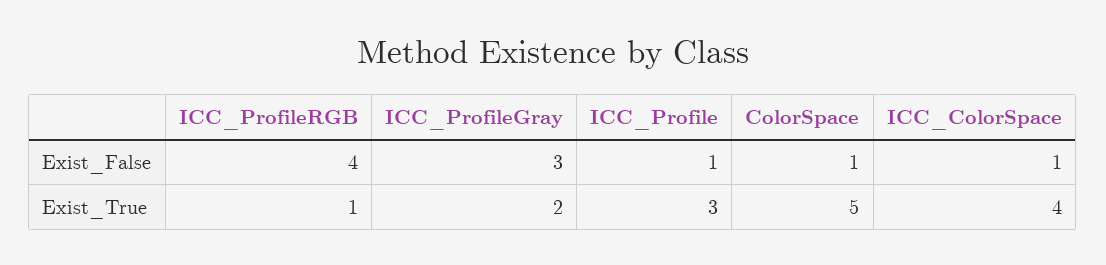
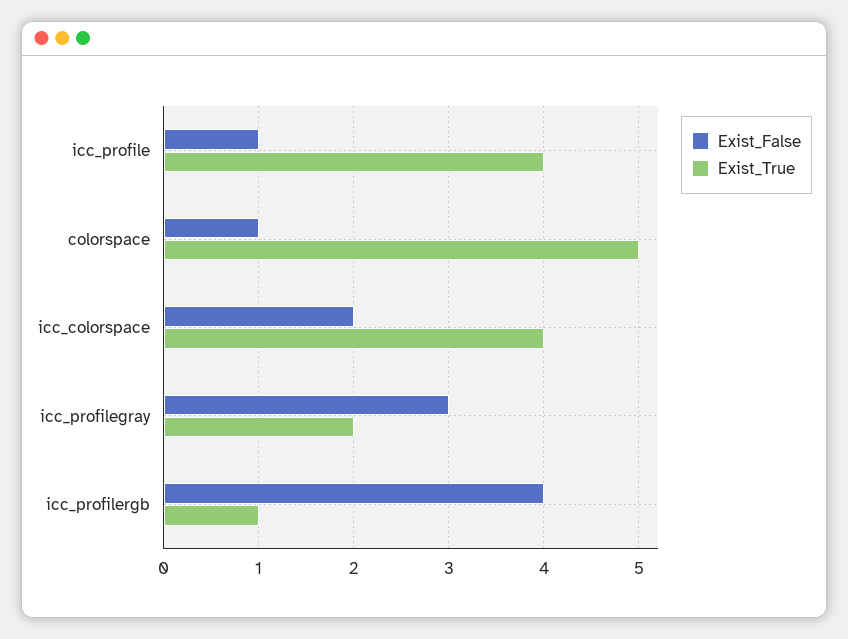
Exist_False, ICC_ColorSpace: 1 -> 2
Exist_True, ICC_Profile: 3 -> 4

